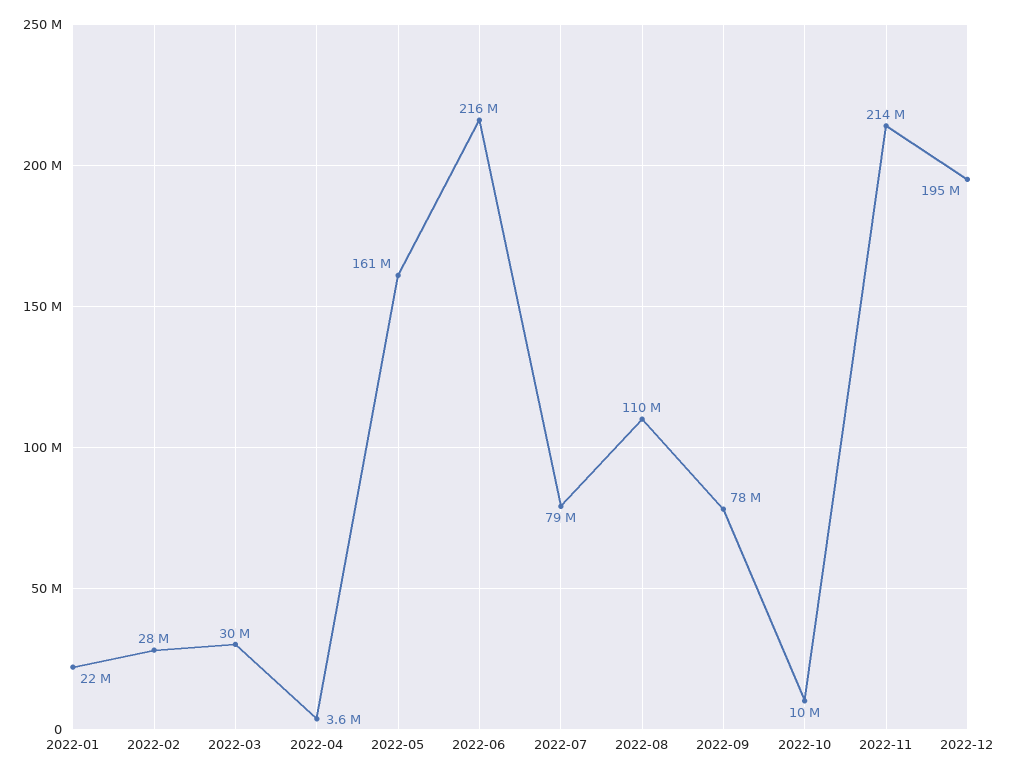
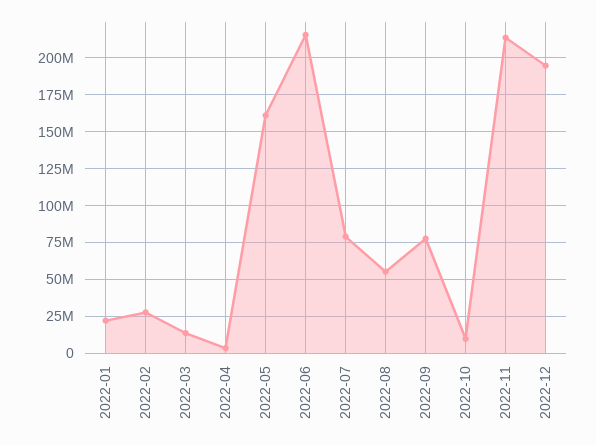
2022-03: 30000000 -> 15000000
2022-08: 110000000 -> 55000000

